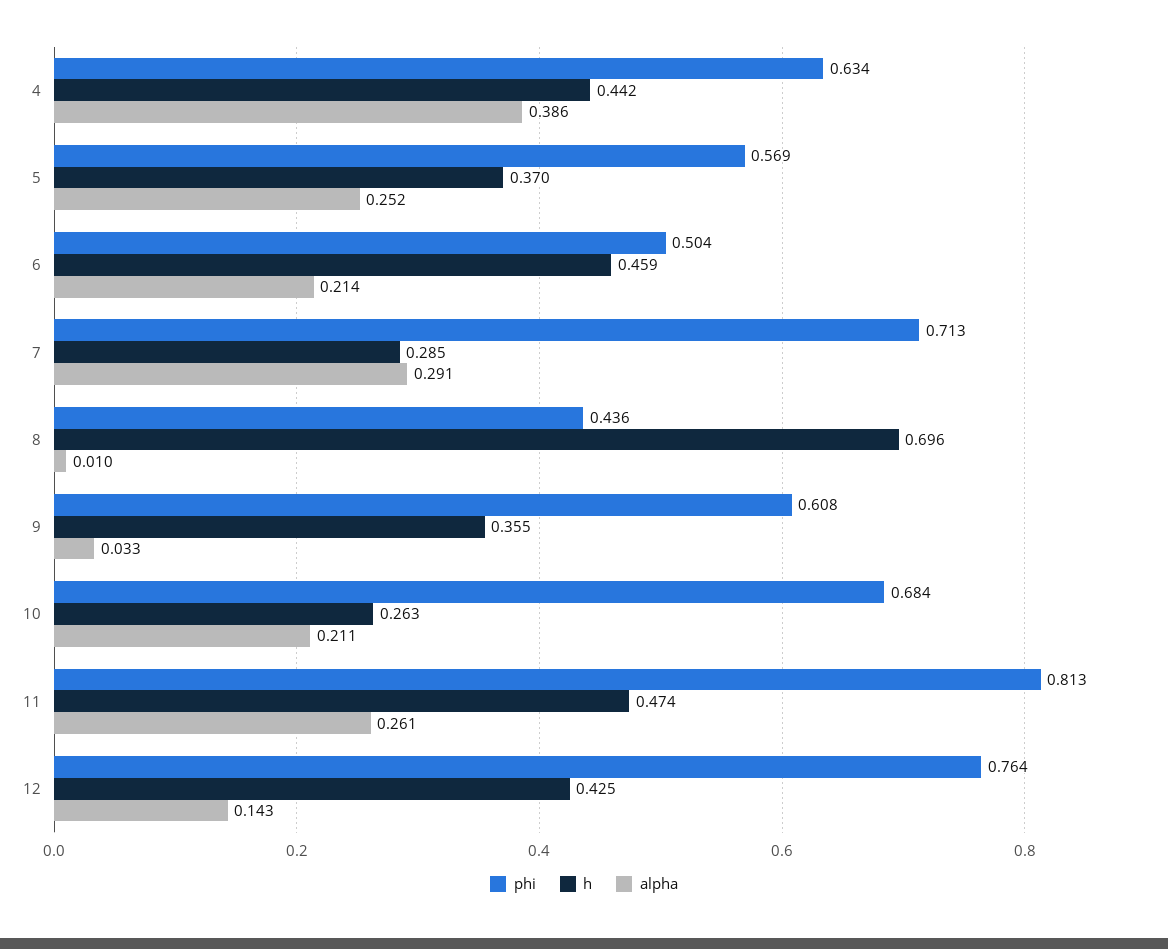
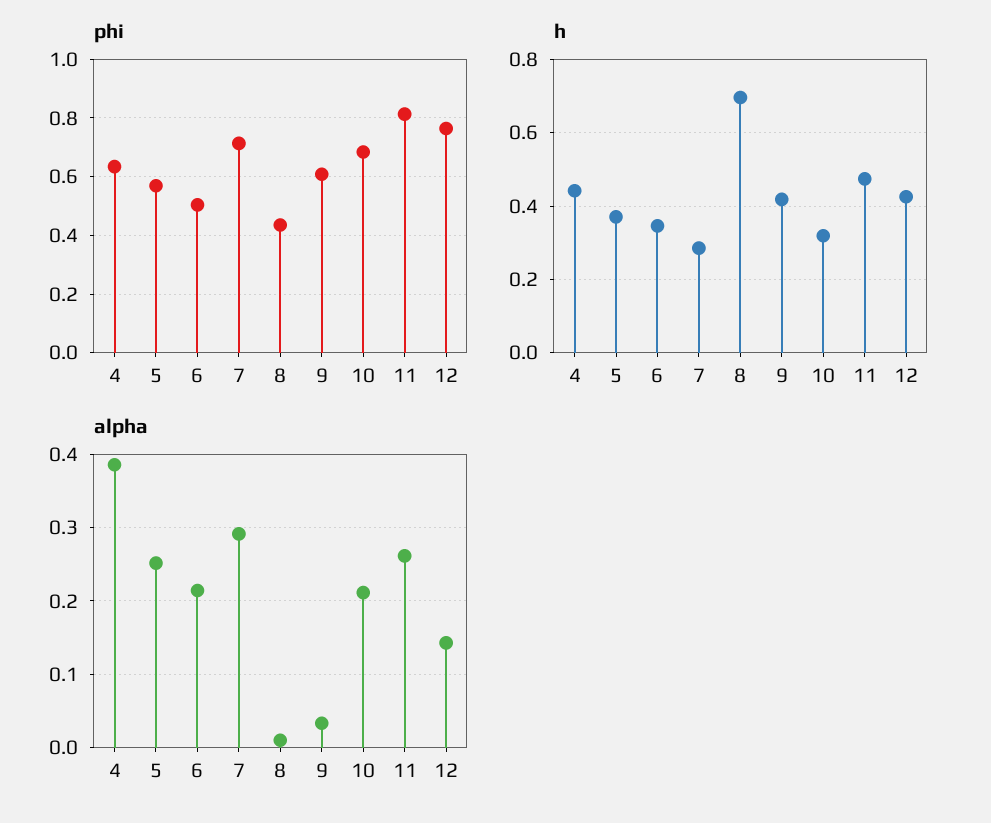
h, 6: 0.459 -> 0.34
h, 9: 0.355 -> 0.42
h, 10: 0.263 -> 0.32

